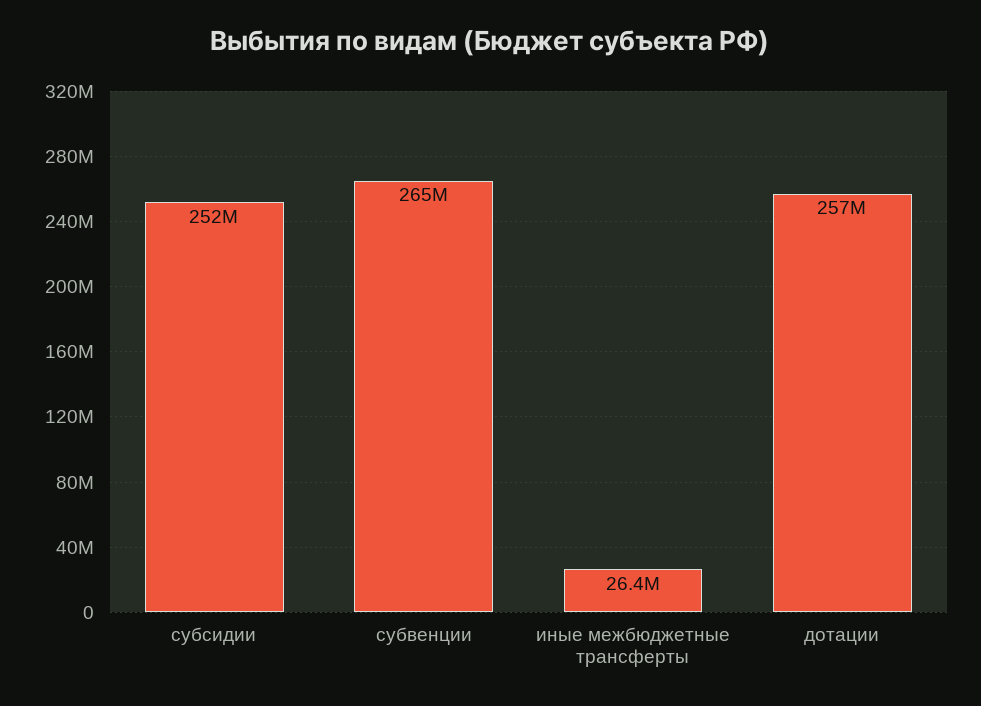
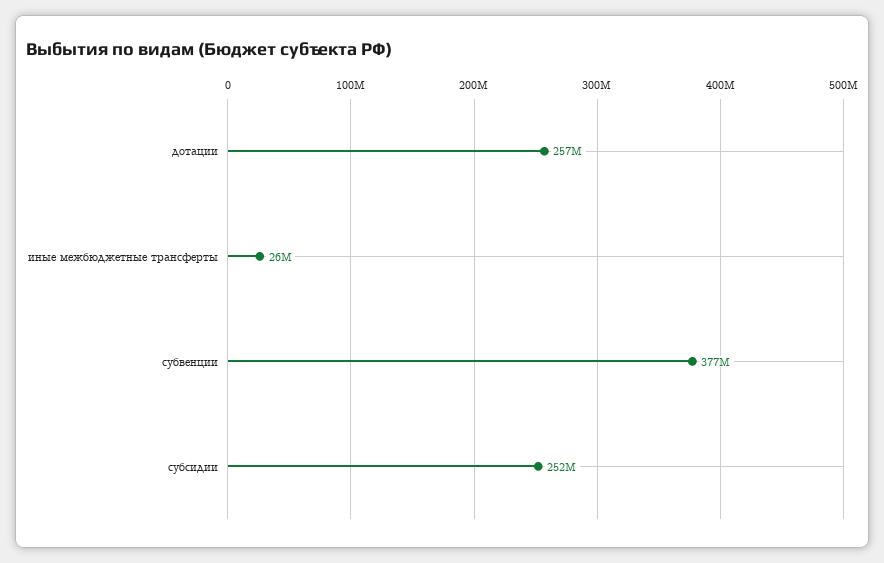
субвенции: 265000000 -> 377000000

